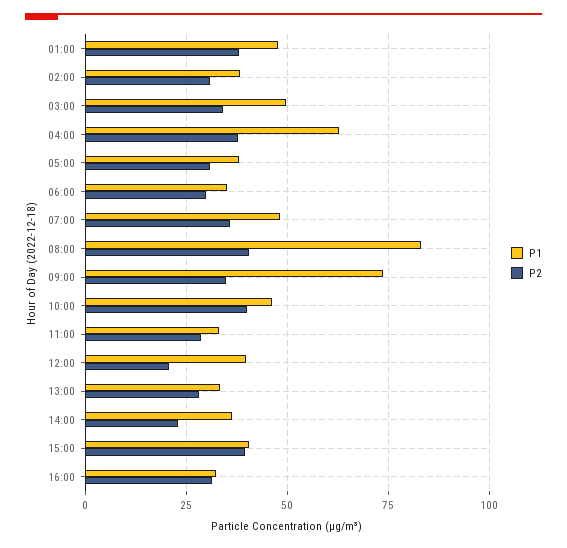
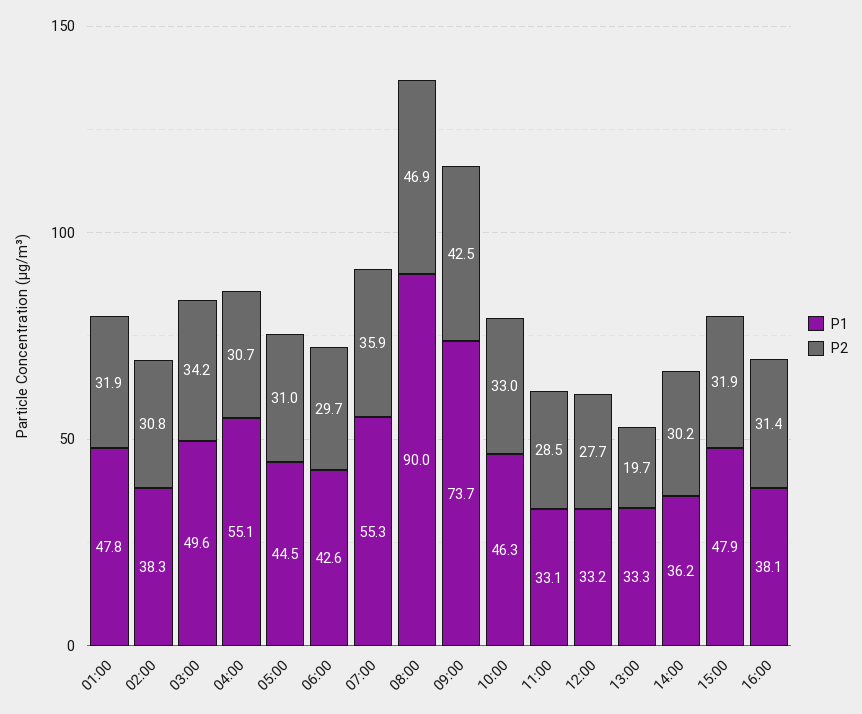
P2, 01:00: 37.5 -> 31.9
P1, 04:00: 62.5 -> 55.1
P2, 04:00: 37.5 -> 30.7
P1, 05:00: 37.5 -> 44.5
P1, 06:00: 35 -> 42.6
P1, 07:00: 47.5 -> 55.3
P1, 08:00: 82.5 -> 90
P2, 08:00: 40 -> 46.9
P2, 09:00: 35 -> 42.5
P2, 10:00: 40 -> 33
P1, 12:00: 40 -> 33.2
P2, 12:00: 20 -> 27.7
P2, 13:00: 27.5 -> 19.7
P2, 14:00: 22.5 -> 30.2
P1, 15:00: 40 -> 47.9
P2, 15:00: 40 -> 31.9
P1, 16:00: 32.5 -> 38.1

